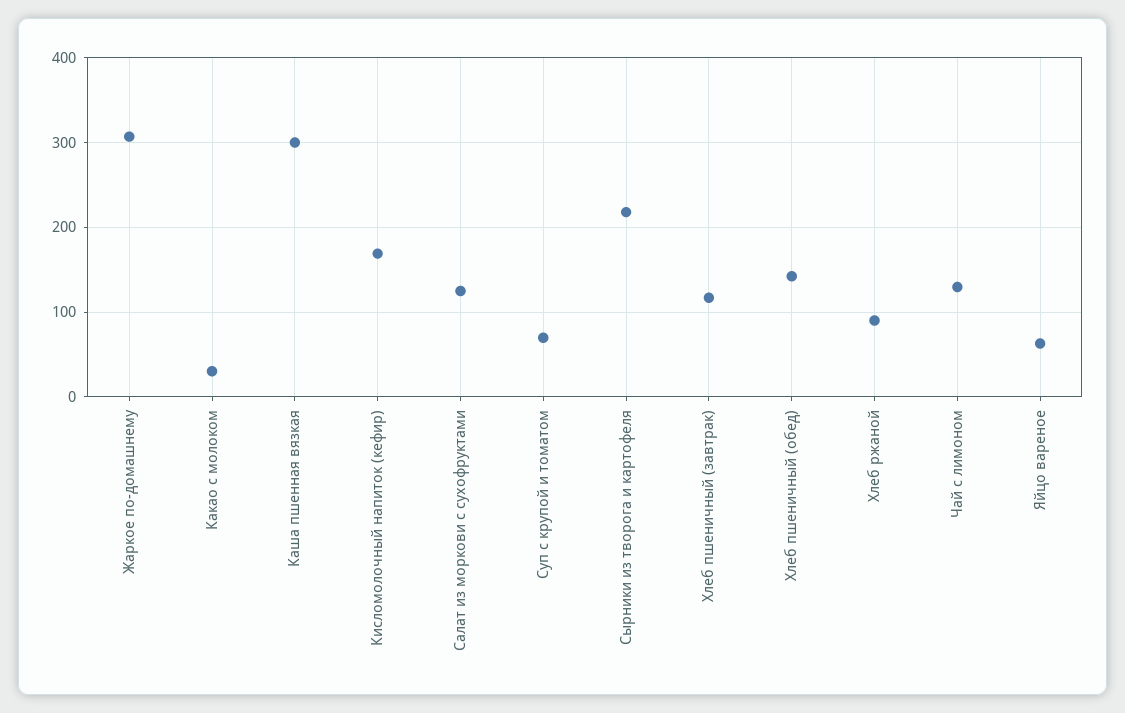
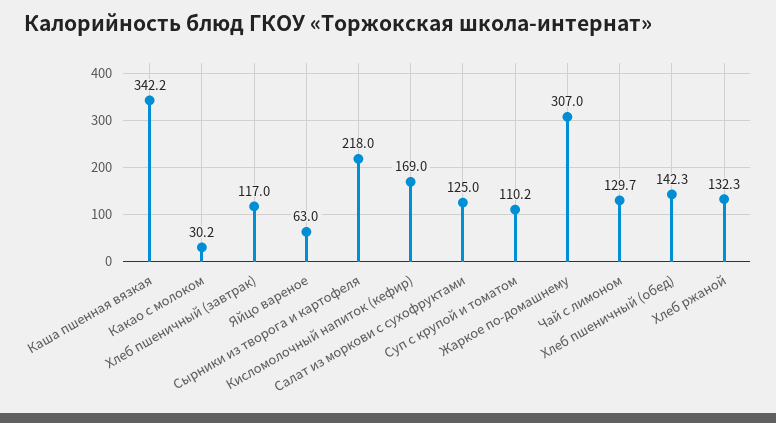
Каша пшенная вязкая: 300 -> 342.2
Суп с крупой и томатом: 70 -> 110.2
Хлеб ржаной: 90 -> 132.3

